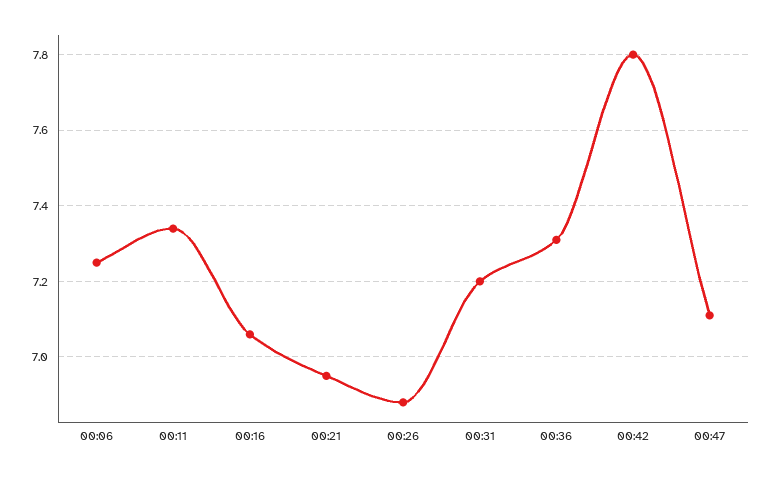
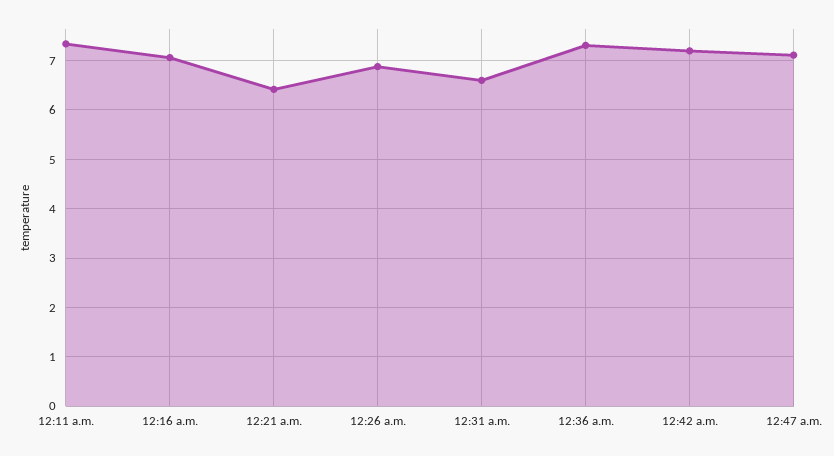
00:06: 7.25 -> none
00:21: 6.95 -> 6.4
00:31: 7.2 -> 6.6
00:42: 7.8 -> 7.2

